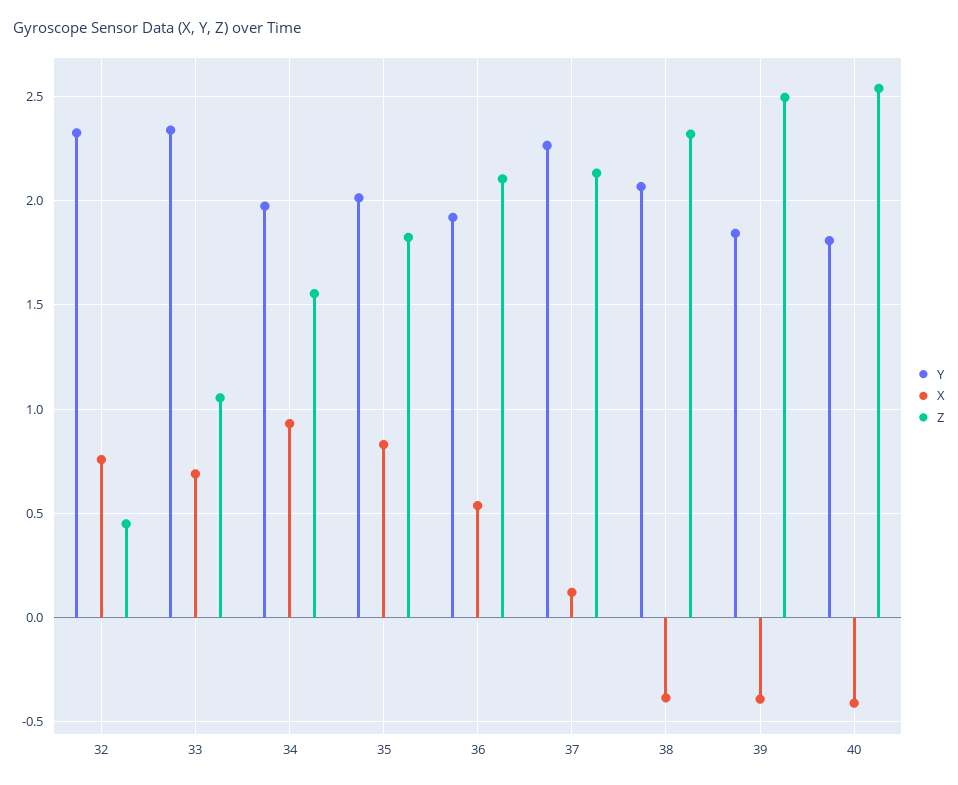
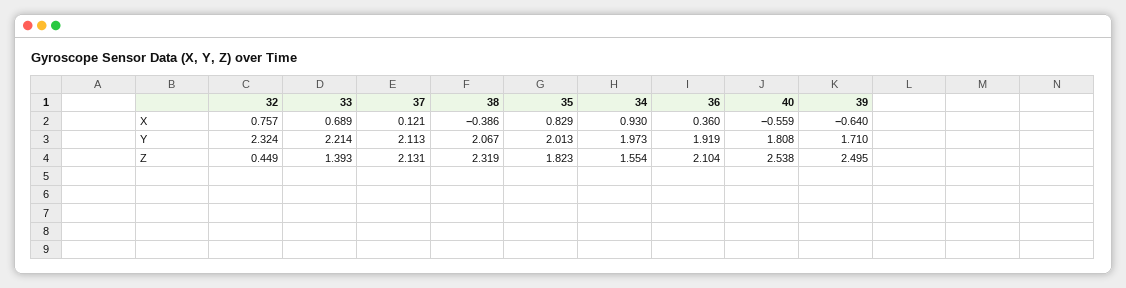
Y, 33: 2.35 -> 2.214
Z, 33: 1.05 -> 1.393
X, 36: 0.55 -> 0.36
Y, 37: 2.25 -> 2.113
Y, 39: 1.85 -> 1.71
X, 39: -0.4 -> -0.64
X, 40: -0.4 -> -0.559

